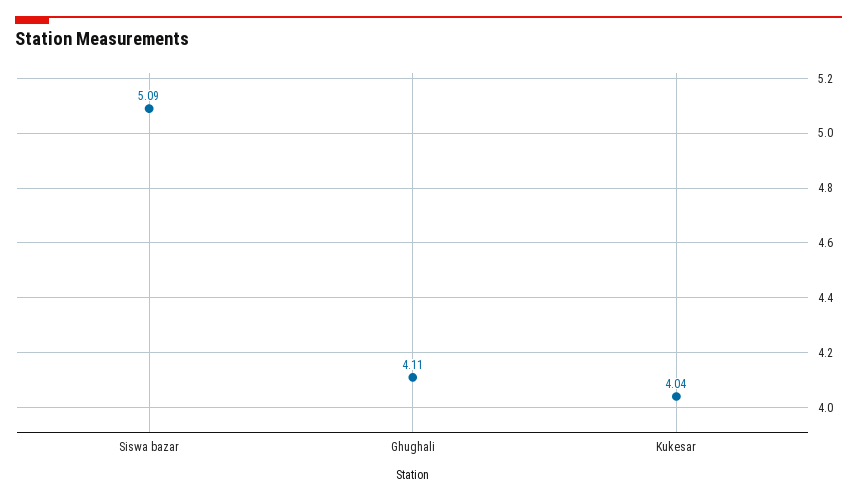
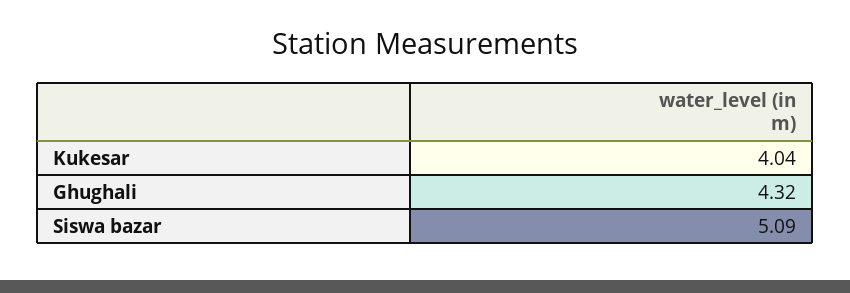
Ghughali: 4.11 -> 4.32

